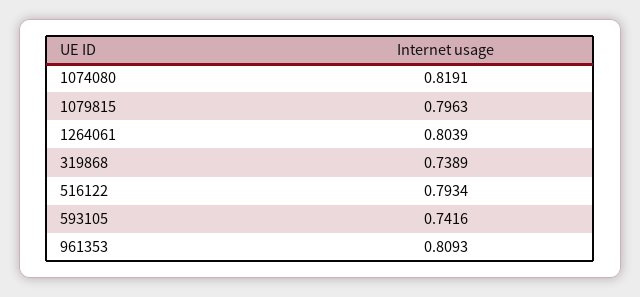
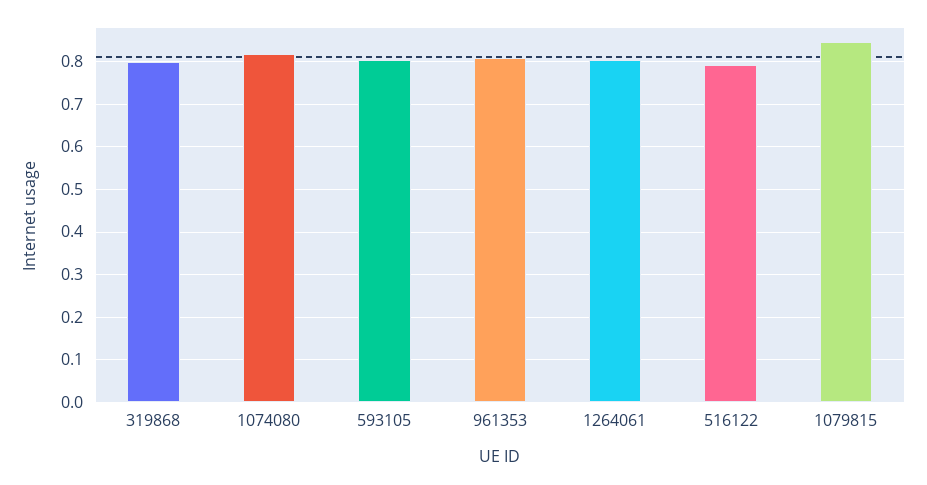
1079815: 0.7963 -> 0.84
319868: 0.7389 -> 0.8
593105: 0.7416 -> 0.8

